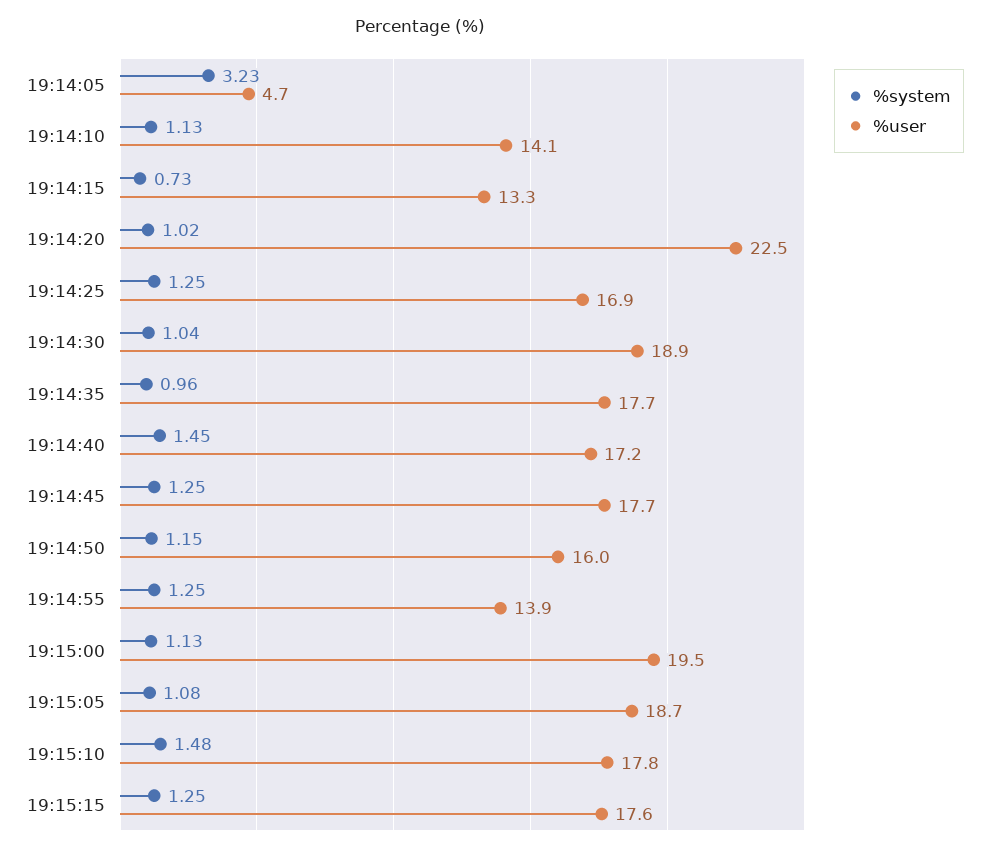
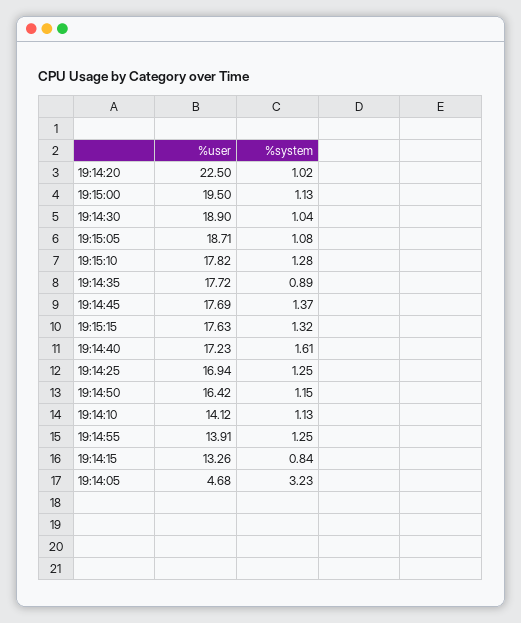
%system, 19:14:15: 0.73 -> 0.84
%system, 19:14:35: 0.96 -> 0.89
%system, 19:14:40: 1.45 -> 1.61
%system, 19:14:45: 1.25 -> 1.37
%user, 19:14:50: 16 -> 16.42
%system, 19:15:10: 1.48 -> 1.28
%system, 19:15:15: 1.25 -> 1.32

